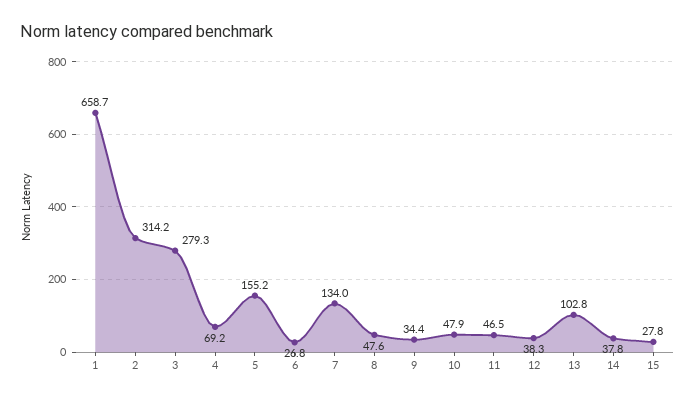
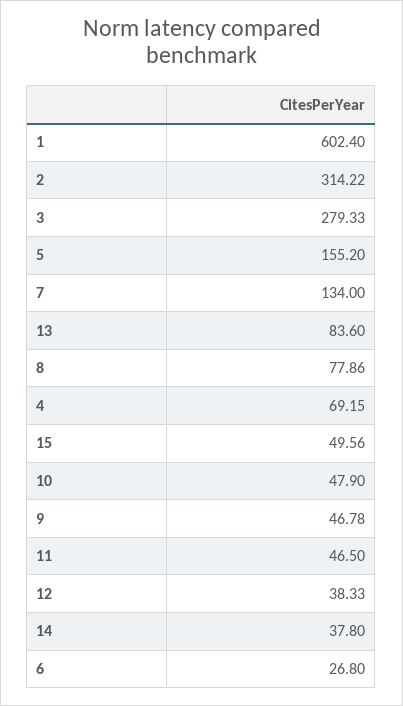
1: 658.7 -> 602.4
8: 47.6 -> 77.86
9: 34.4 -> 46.78
13: 102.8 -> 83.6
15: 27.8 -> 49.56

